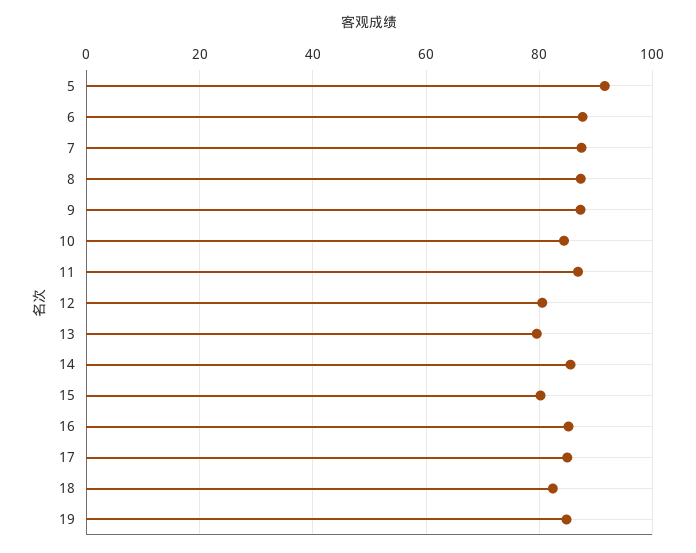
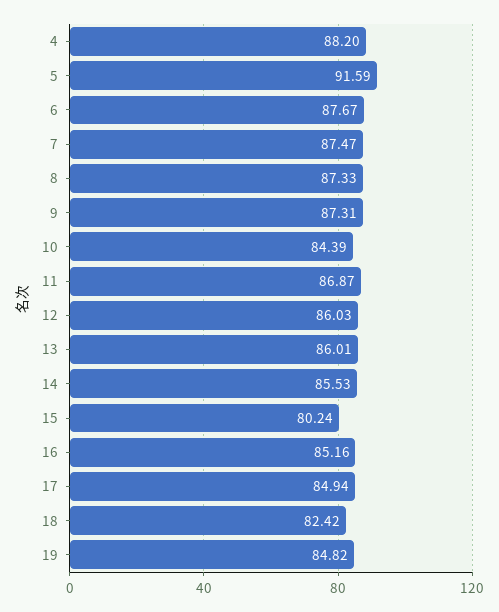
12: 80 -> 86.03
13: 80 -> 86.01
4: none -> 88.2

